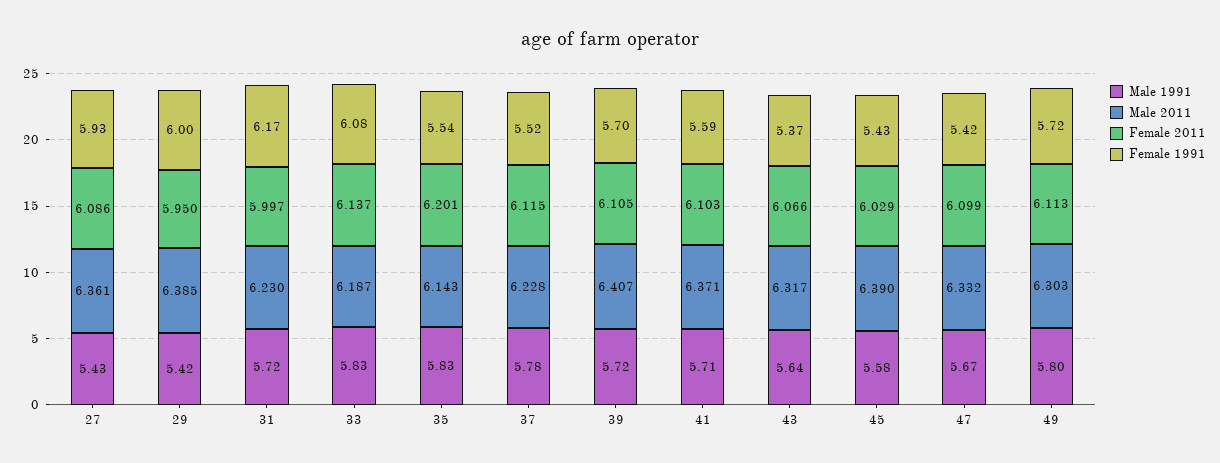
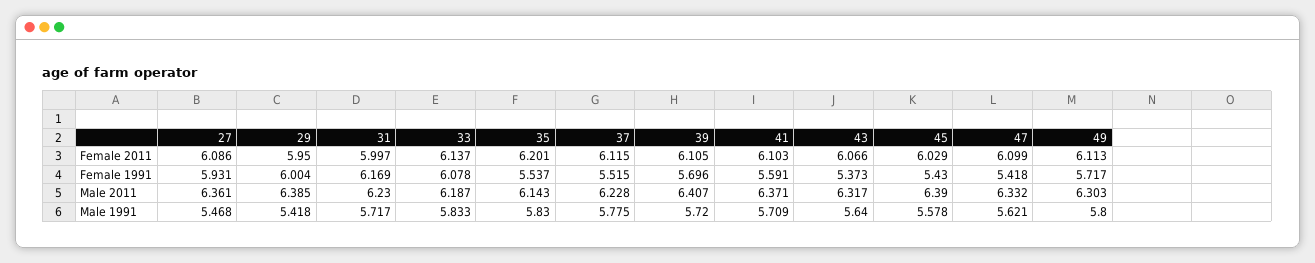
Male 1991, 27: 5.43 -> 5.468
Male 1991, 47: 5.67 -> 5.621

